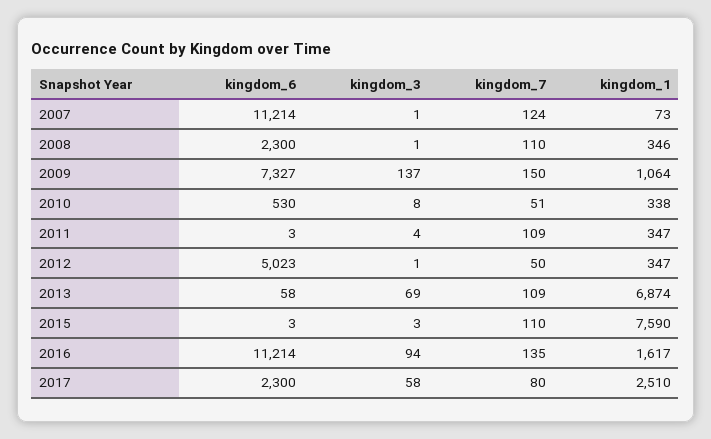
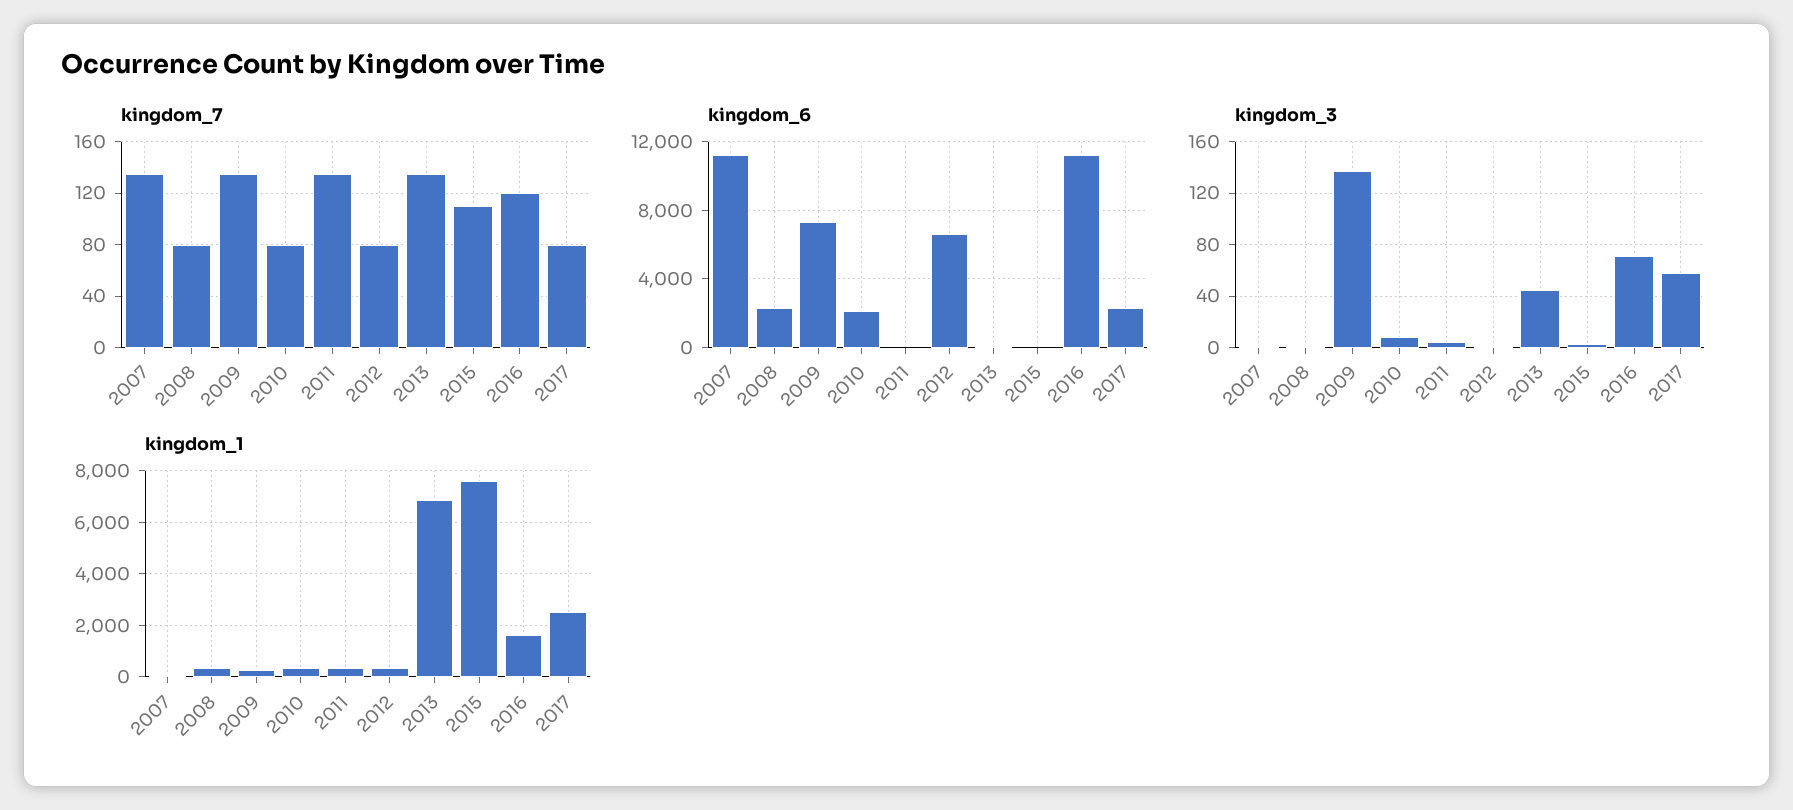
kingdom_7, 2007: 124 -> 135
kingdom_7, 2008: 110 -> 80
kingdom_7, 2009: 150 -> 135
kingdom_1, 2009: 1064 -> 250
kingdom_6, 2010: 530 -> 2000
kingdom_7, 2010: 51 -> 80
kingdom_7, 2011: 109 -> 135
kingdom_6, 2012: 5023 -> 6500
kingdom_7, 2012: 50 -> 80
kingdom_3, 2013: 69 -> 45
kingdom_7, 2013: 109 -> 135
kingdom_3, 2016: 94 -> 70
kingdom_7, 2016: 135 -> 120

